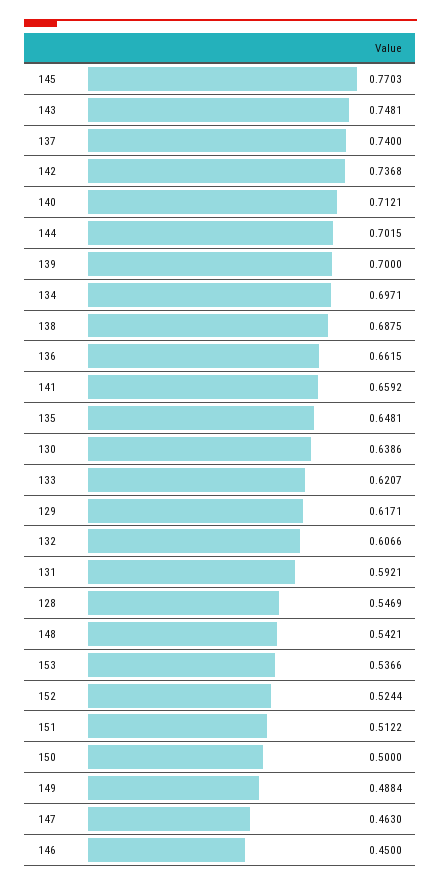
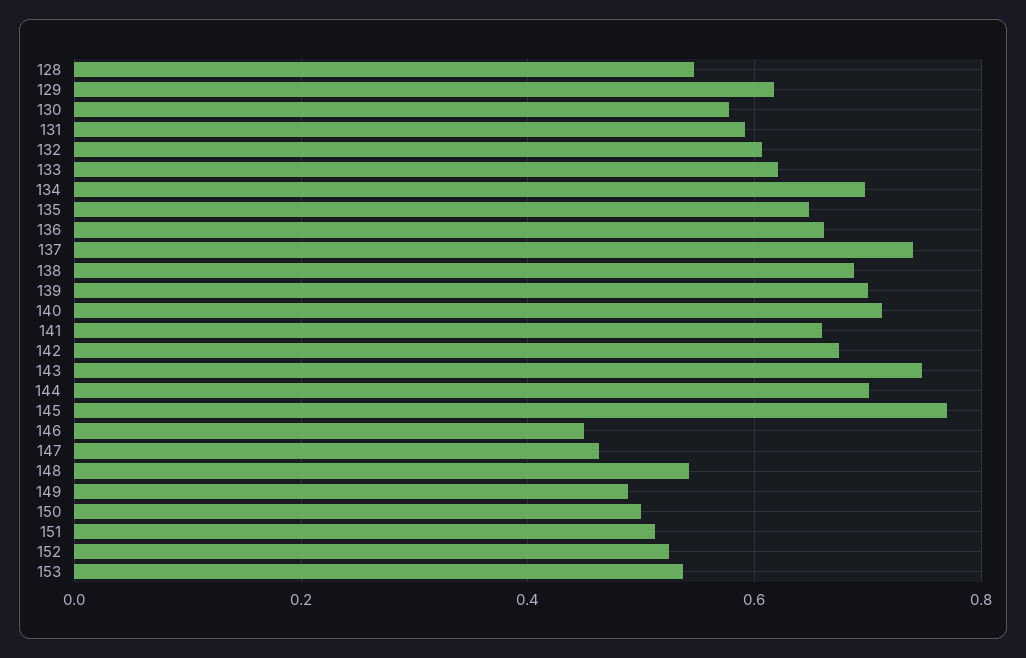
142: 0.7368 -> 0.68
130: 0.6386 -> 0.58

